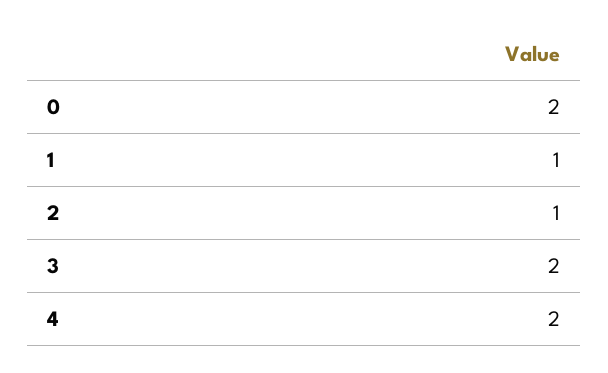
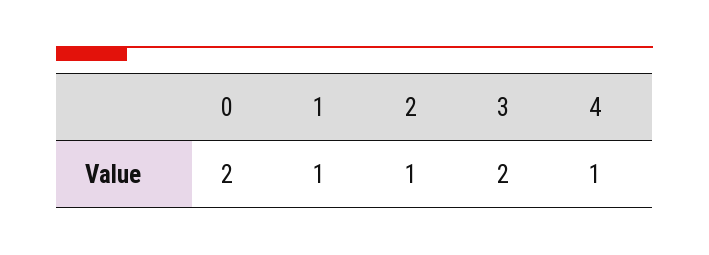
4: 2 -> 1

